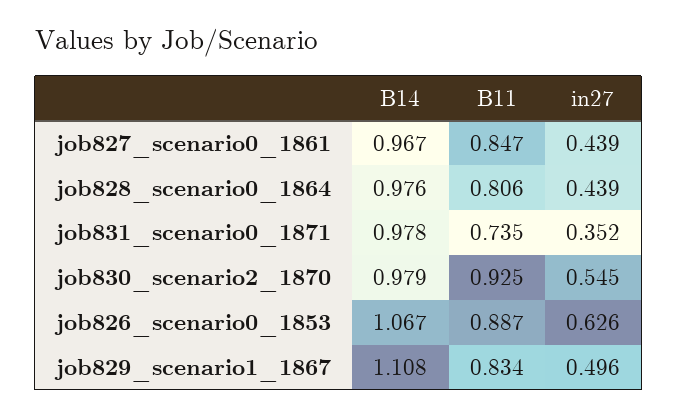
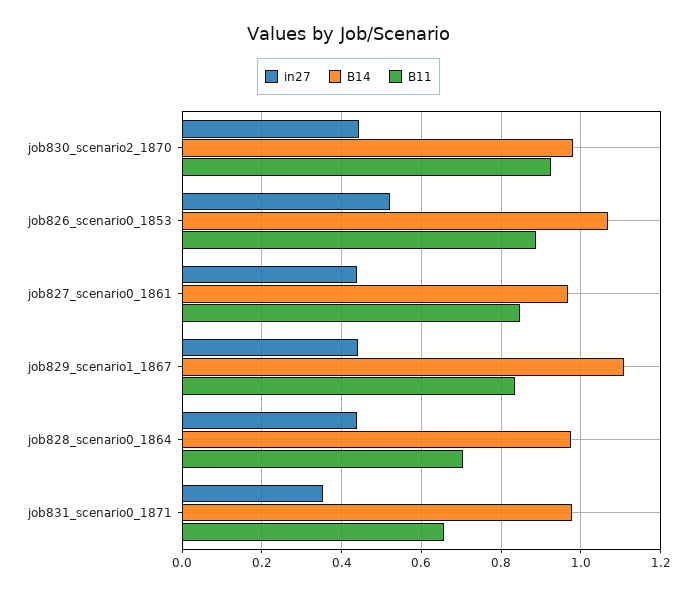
B11, job828_scenario0_1864: 0.806 -> 0.7
B11, job831_scenario0_1871: 0.735 -> 0.66
in27, job830_scenario2_1870: 0.545 -> 0.44
in27, job826_scenario0_1853: 0.626 -> 0.52
in27, job829_scenario1_1867: 0.496 -> 0.44

